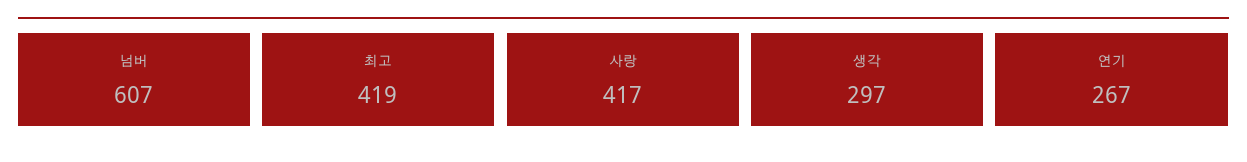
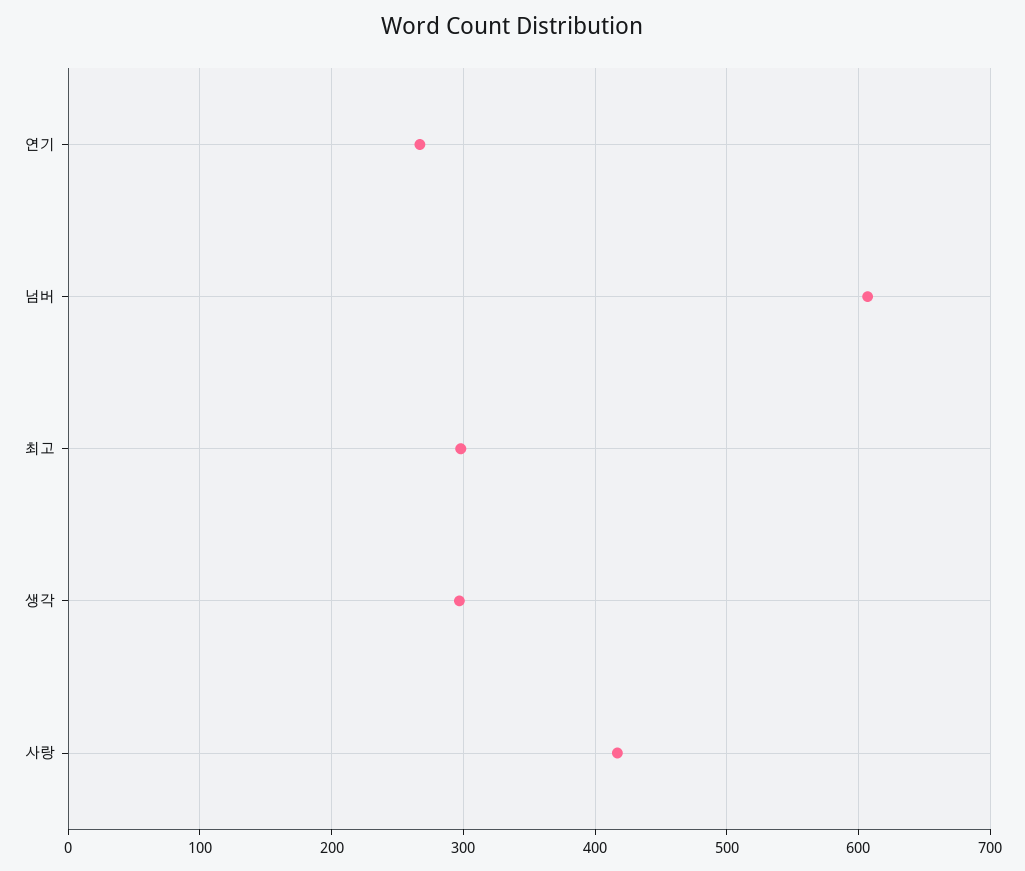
최고: 419 -> 300

